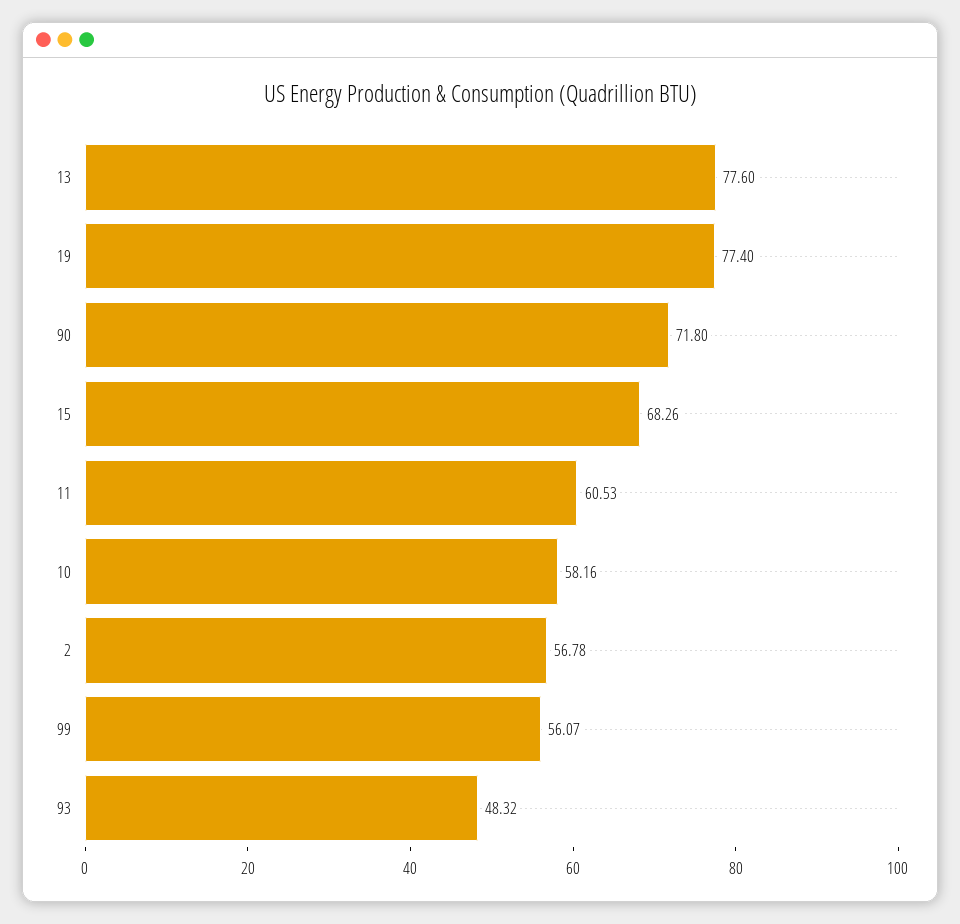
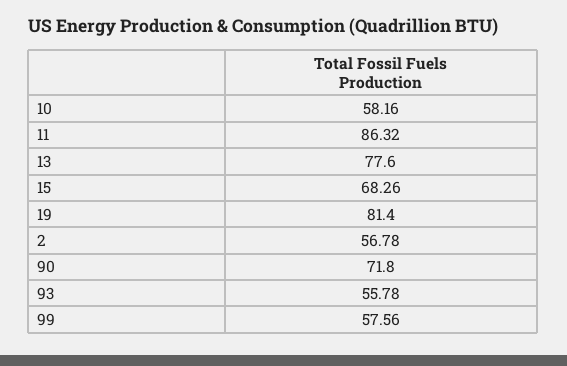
19: 77.4 -> 81.4
11: 60.53 -> 86.32
99: 56.07 -> 57.56
93: 48.32 -> 55.78

